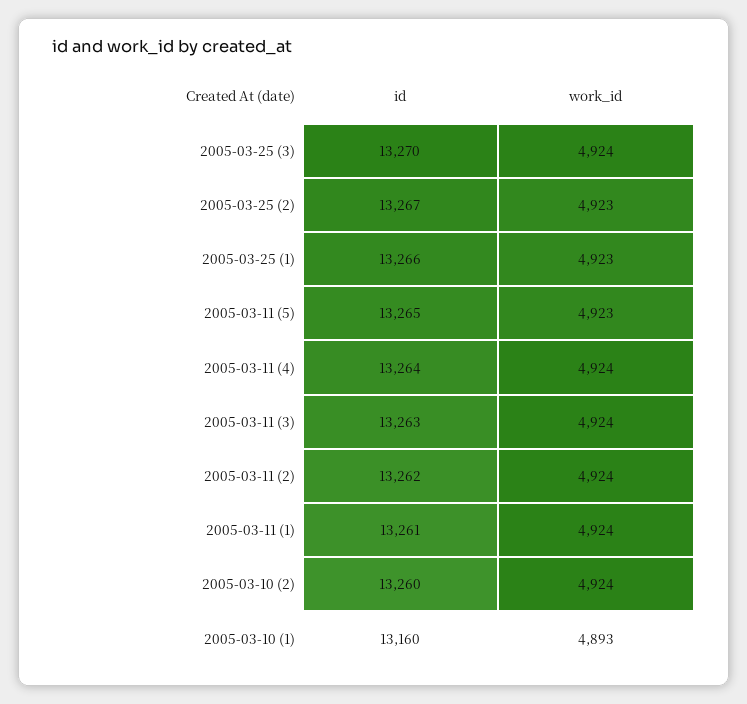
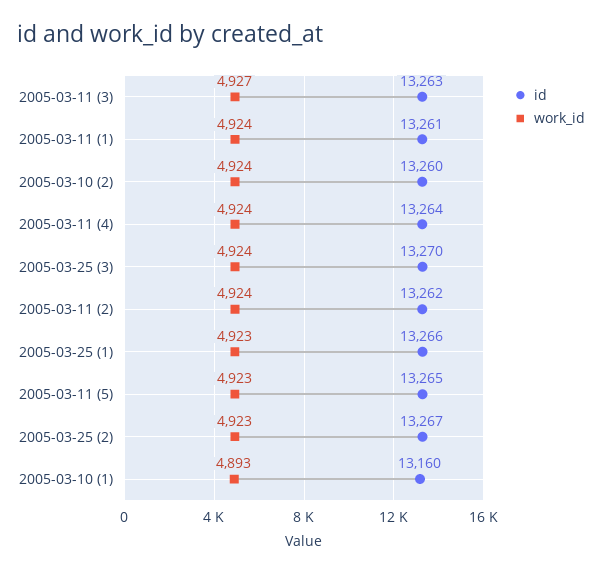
work_id, 2005-03-11 (3): 4924 -> 4927

